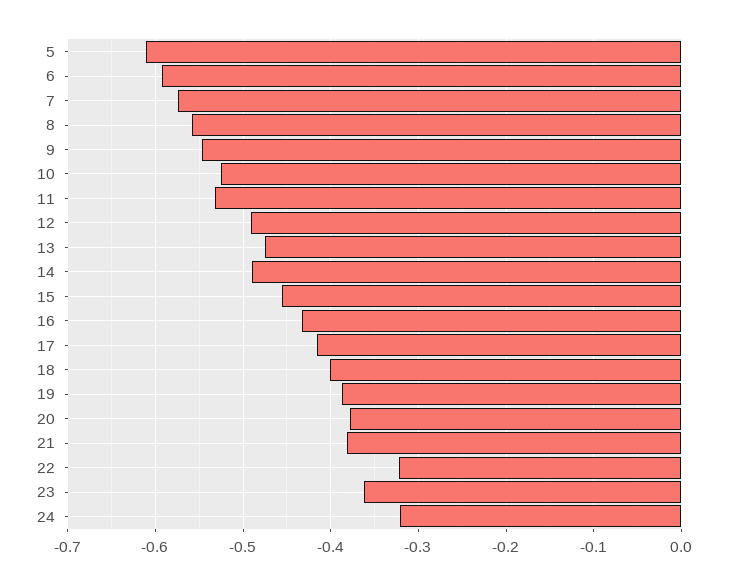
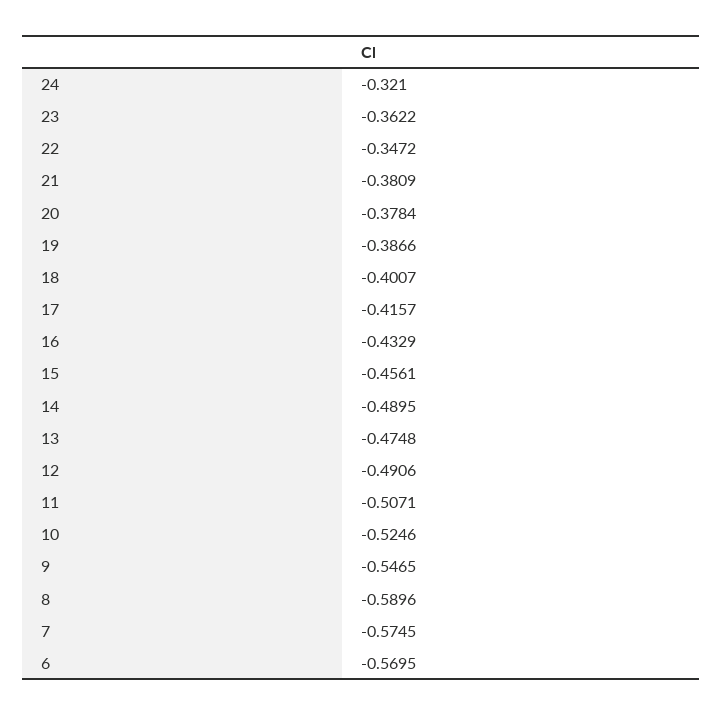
5: -0.61 -> none
6: -0.59 -> -0.5695
8: -0.56 -> -0.5896
11: -0.53 -> -0.5071
22: -0.32 -> -0.3472

